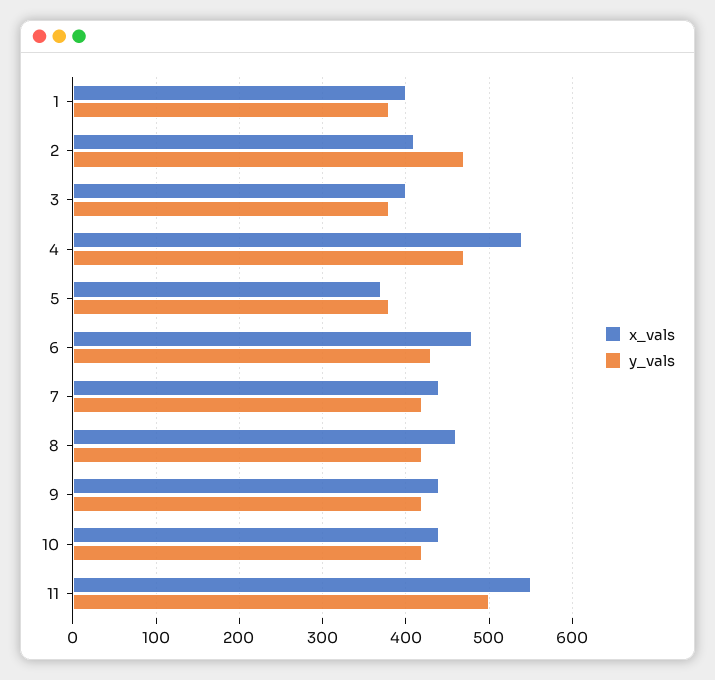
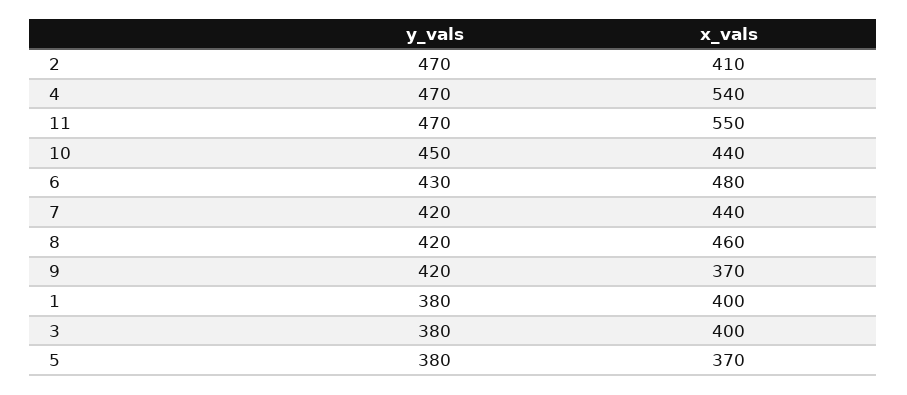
x_vals, 9: 440 -> 370
y_vals, 10: 420 -> 450
y_vals, 11: 500 -> 470

